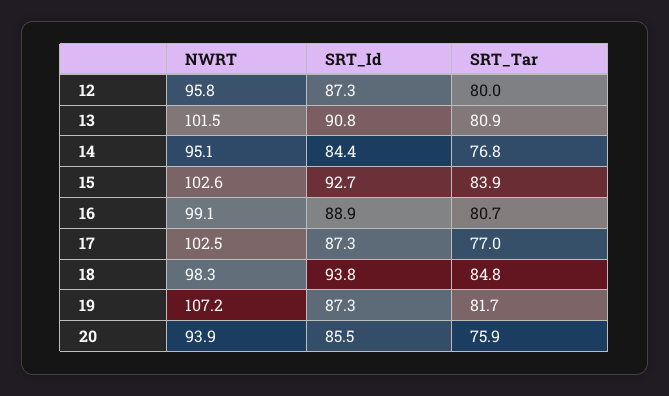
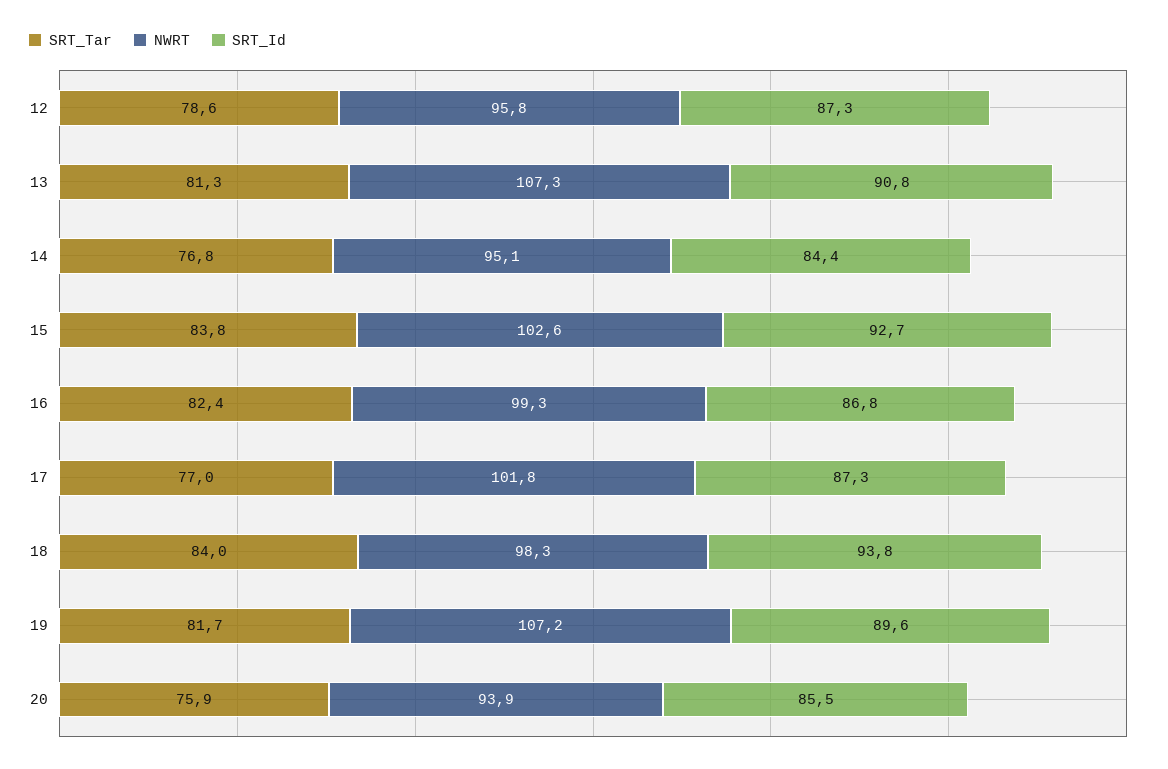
SRT_Tar, 12: 80 -> 78.6
NWRT, 13: 101.5 -> 107.3
SRT_Tar, 13: 80.9 -> 81.3
SRT_Tar, 15: 83.9 -> 83.8
NWRT, 16: 99.1 -> 99.3
SRT_Id, 16: 88.9 -> 86.8
SRT_Tar, 16: 80.7 -> 82.4
NWRT, 17: 102.5 -> 101.8
SRT_Tar, 18: 84.8 -> 84
SRT_Id, 19: 87.3 -> 89.6

